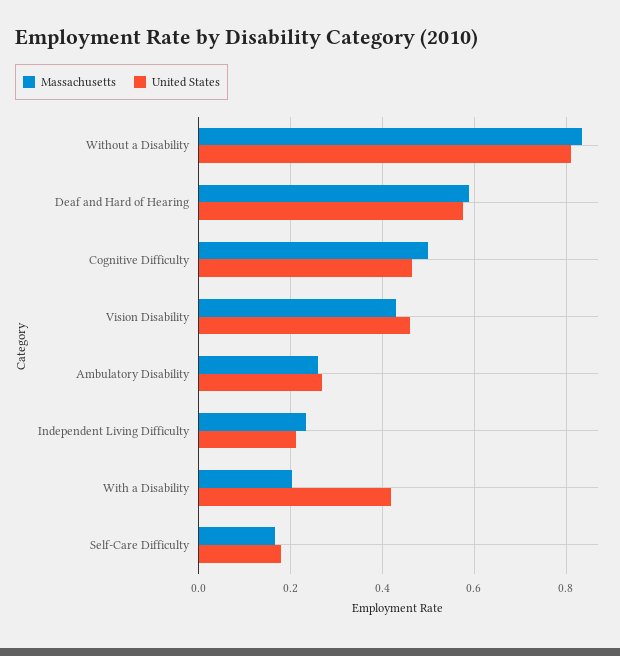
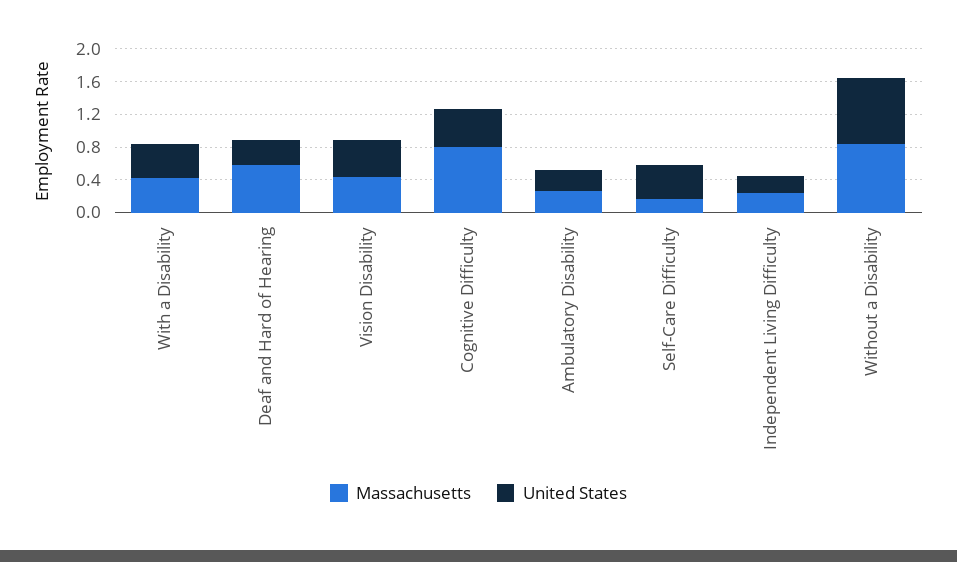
United States, Deaf and Hard of Hearing: 0.58 -> 0.3
Massachusetts, Cognitive Difficulty: 0.5 -> 0.8
Massachusetts, With a Disability: 0.2 -> 0.4
United States, Self-Care Difficulty: 0.18 -> 0.4

